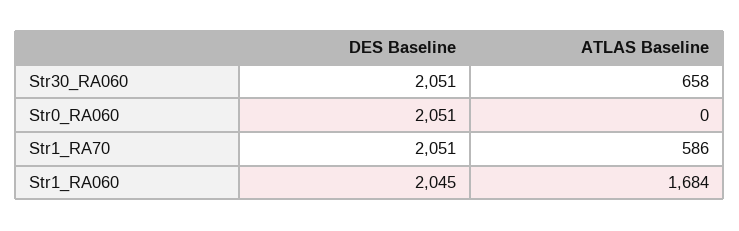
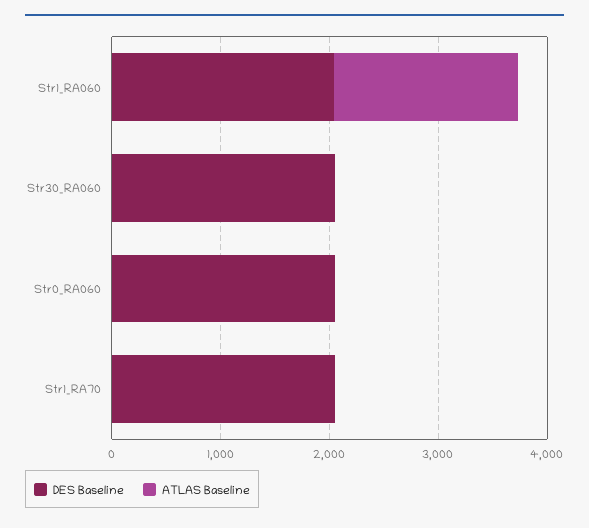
ATLAS Baseline, Str30_RA060: 658 -> 0
ATLAS Baseline, Str1_RA70: 586 -> 0

